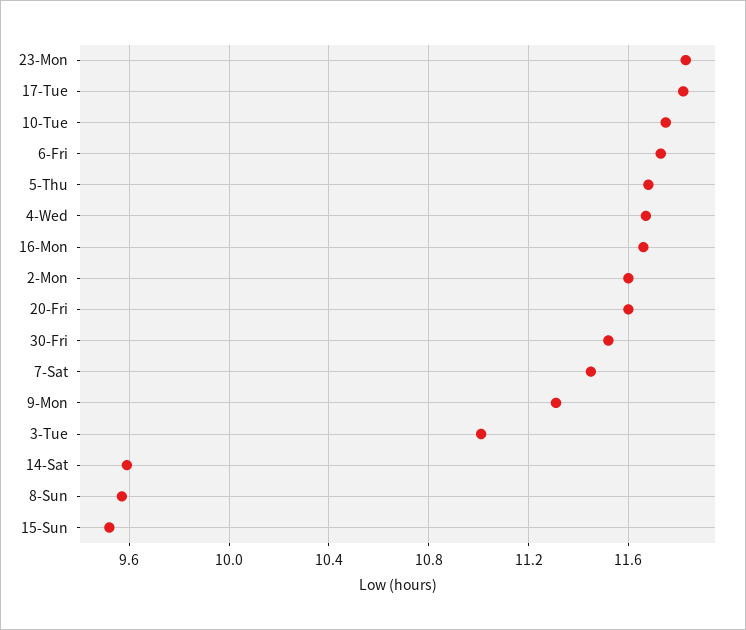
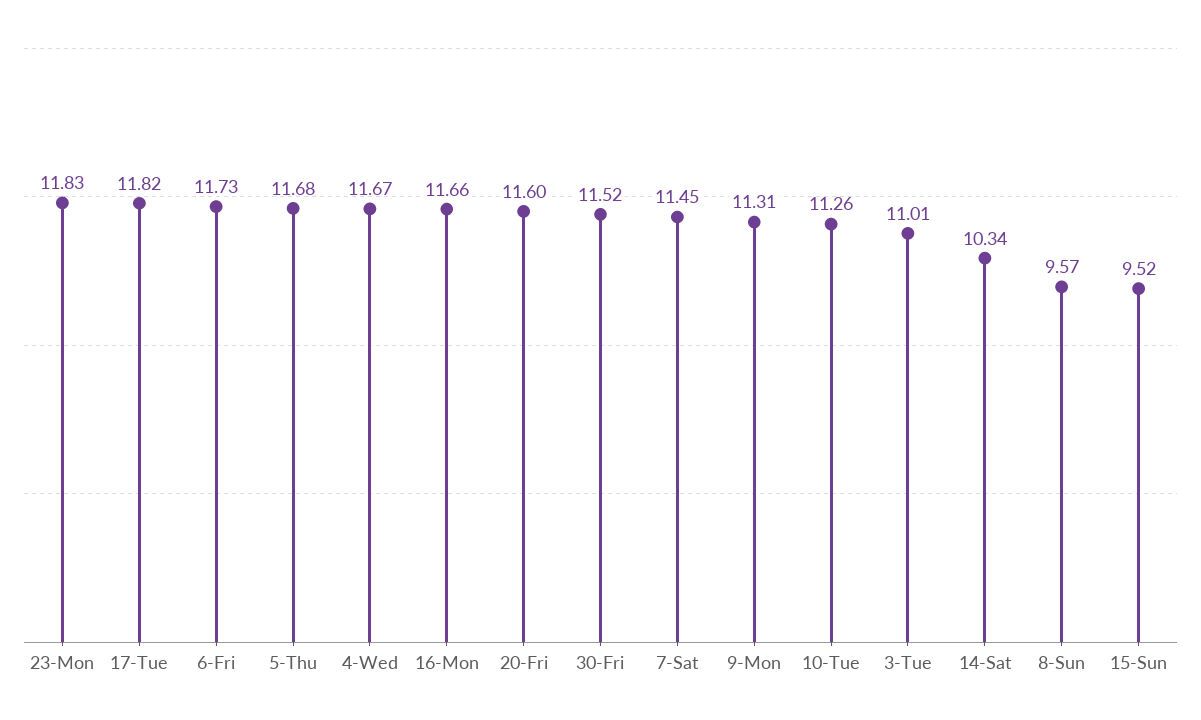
10-Tue: 11.75 -> 11.26
2-Mon: 11.6 -> none
14-Sat: 9.6 -> 10.34

